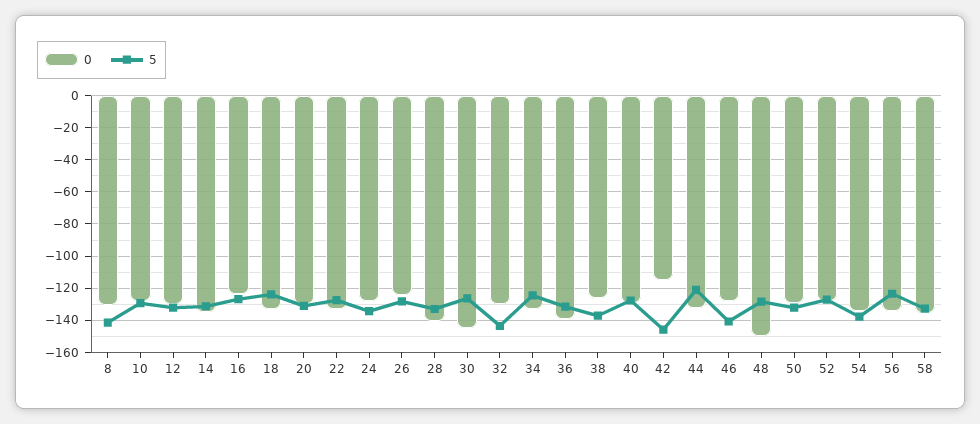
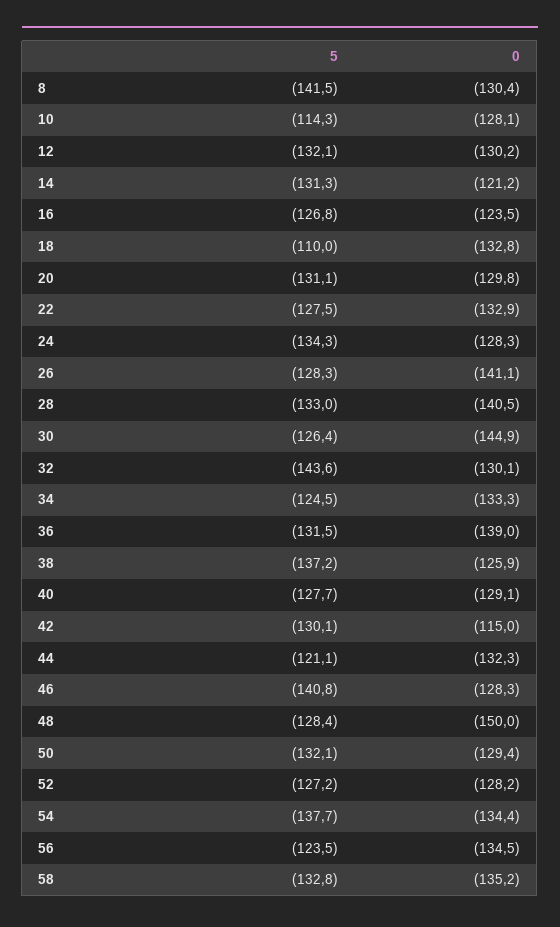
5, 10: -130 -> -114.3
0, 14: -135 -> -121.2
5, 18: -125 -> -110
0, 26: -125 -> -141.1
5, 42: -145 -> -130.1

